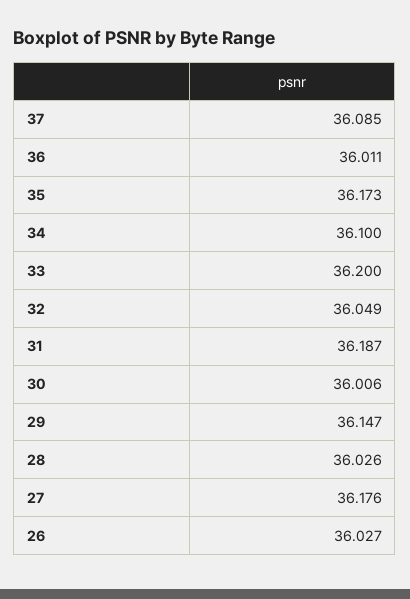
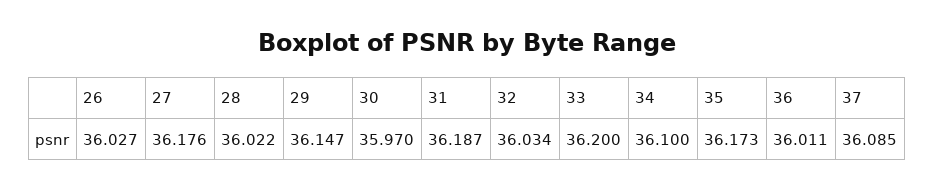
32: 36.049 -> 36.034
30: 36.006 -> 35.97
28: 36.026 -> 36.022

